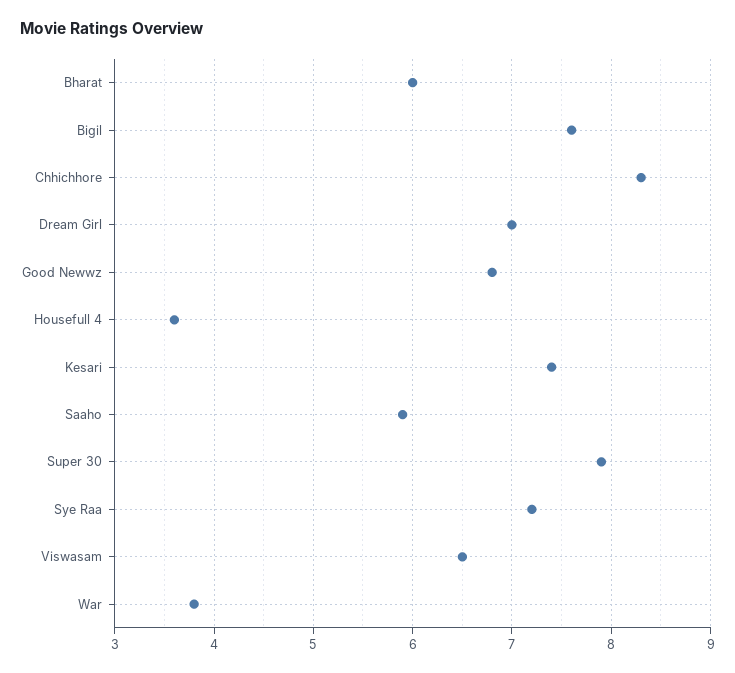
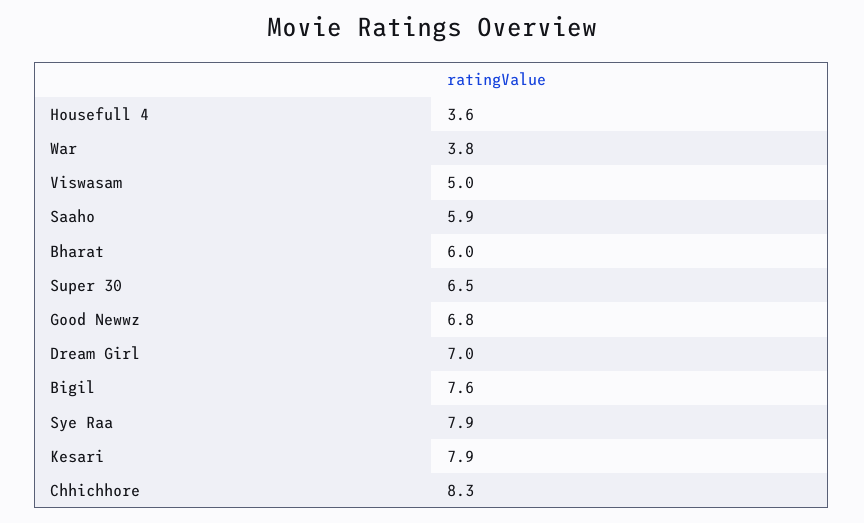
Kesari: 7.4 -> 7.9
Super 30: 7.9 -> 6.5
Sye Raa: 7.2 -> 7.9
Viswasam: 6.5 -> 5

